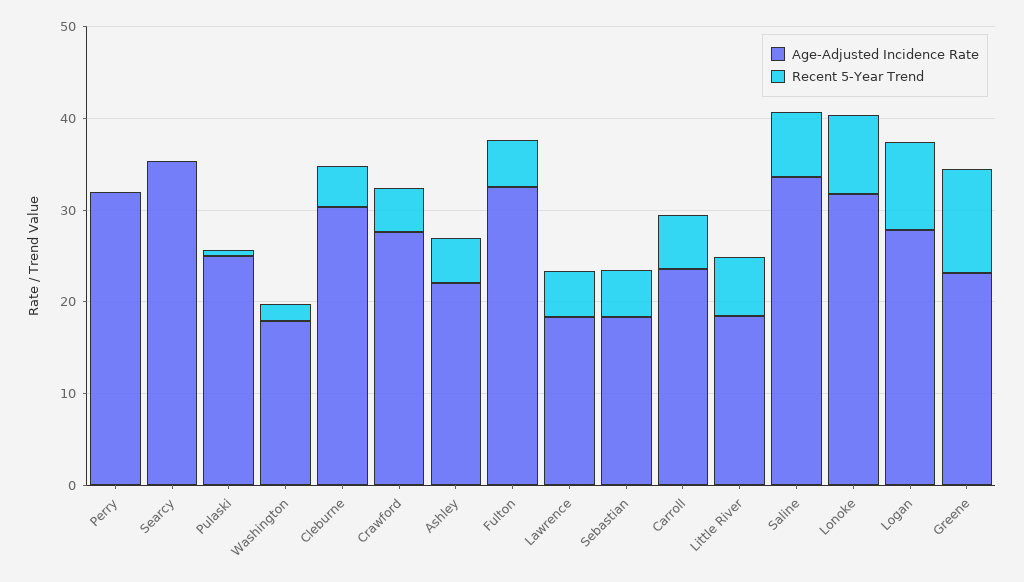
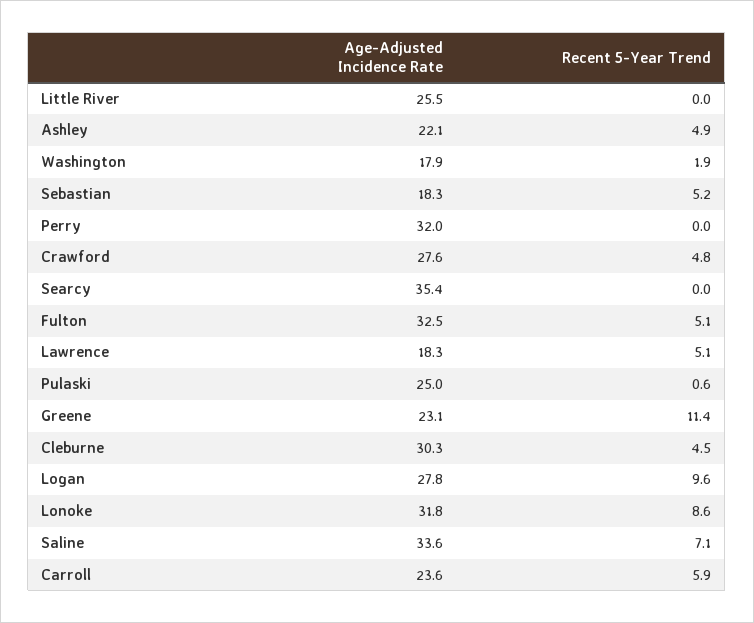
Age-Adjusted Incidence Rate, Little River: 18 -> 25.5
Recent 5-Year Trend, Little River: 6 -> 0

